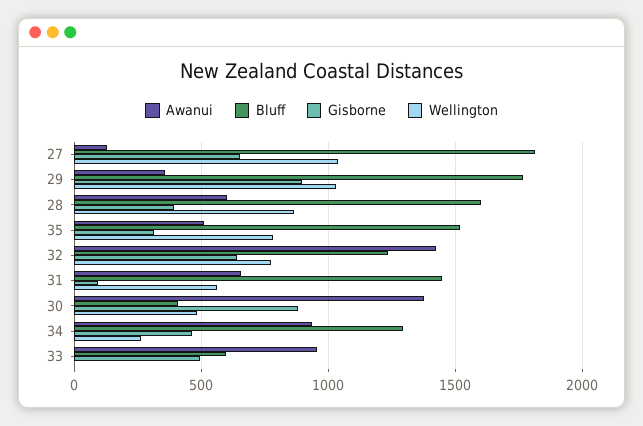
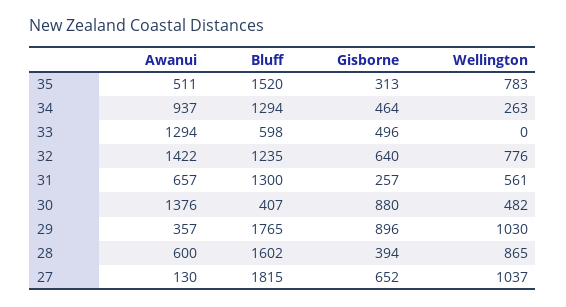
Bluff, 31: 1450 -> 1300
Gisborne, 31: 100 -> 257
Awanui, 33: 950 -> 1294

